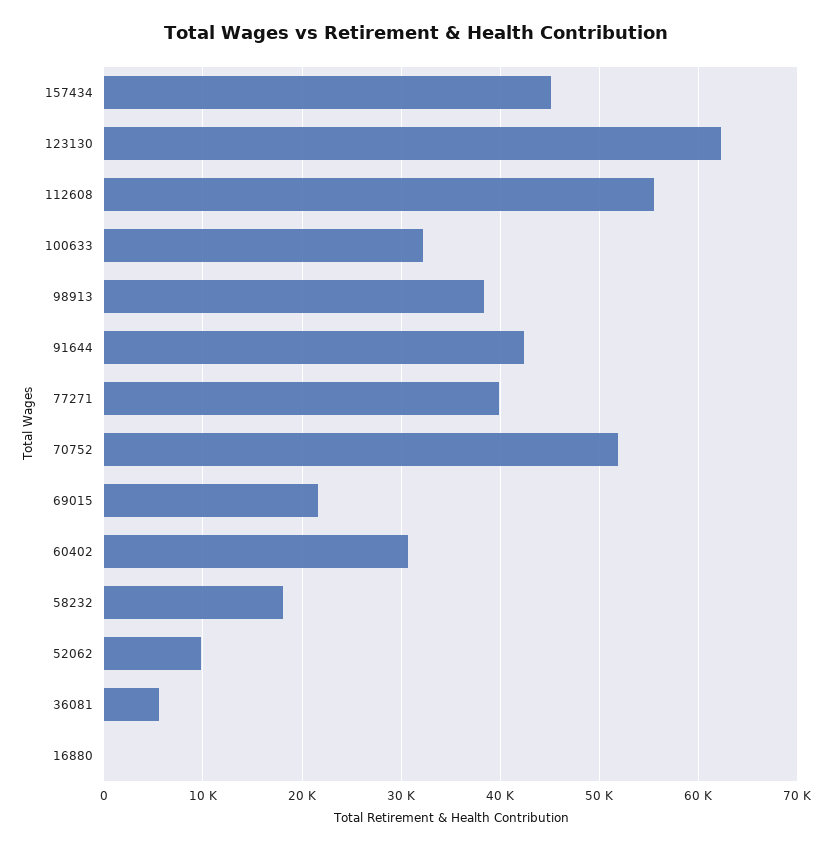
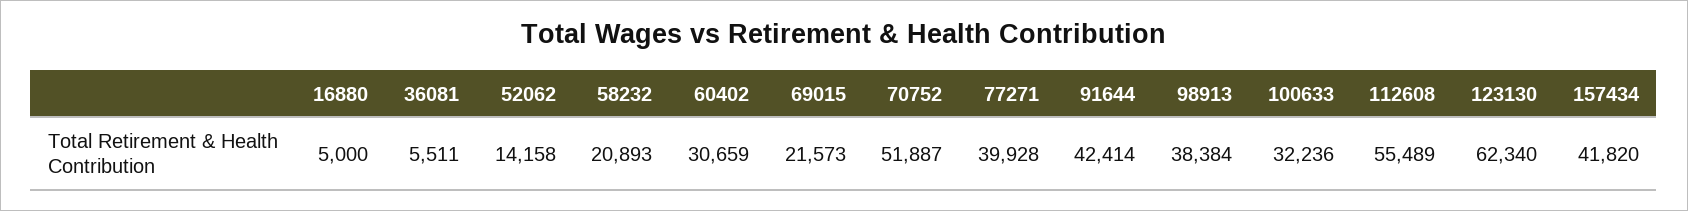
157434: 45000 -> 41820
58232: 18000 -> 20893
52062: 10000 -> 14158
16880: 0 -> 5000

